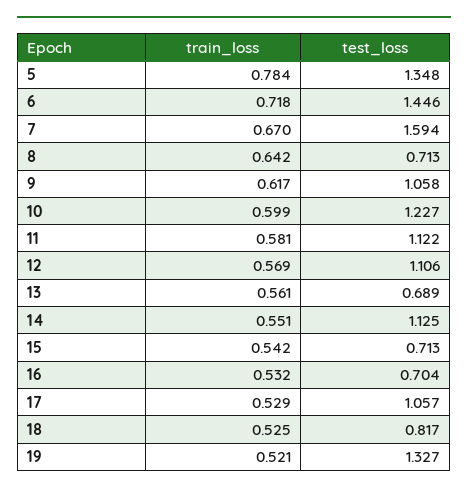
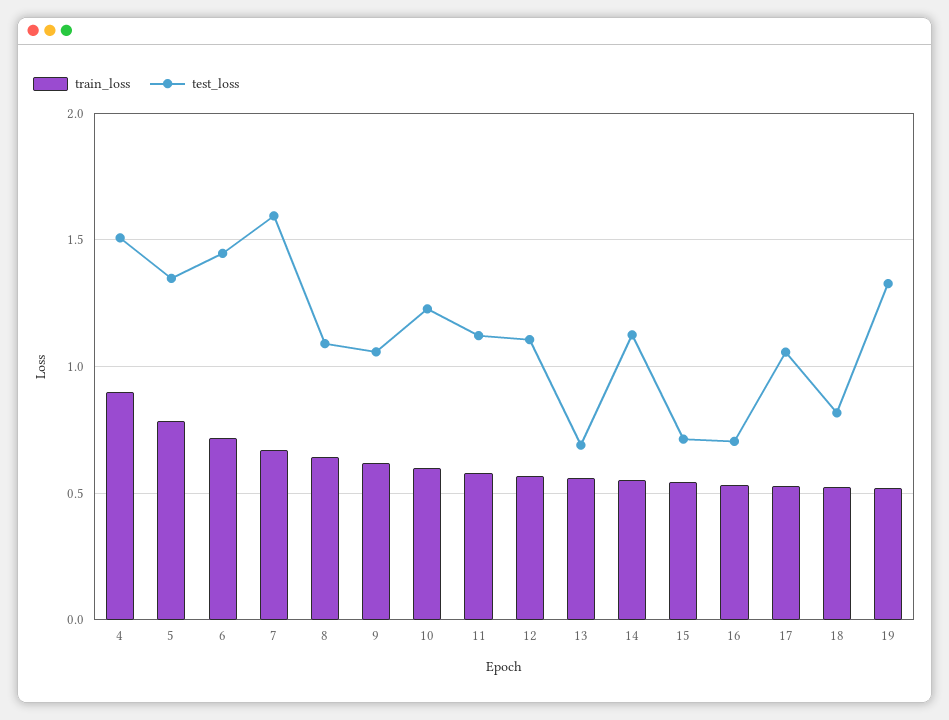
test_loss, 8: 0.713 -> 1.1
train_loss, 4: none -> 0.9
test_loss, 4: none -> 1.5

